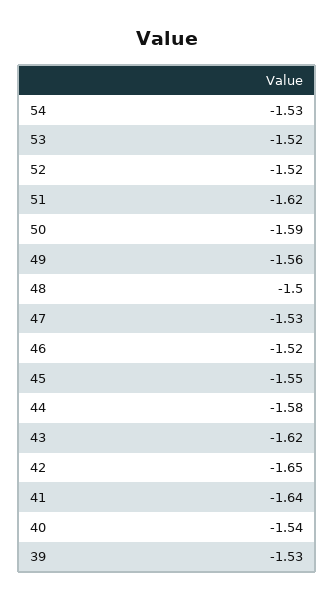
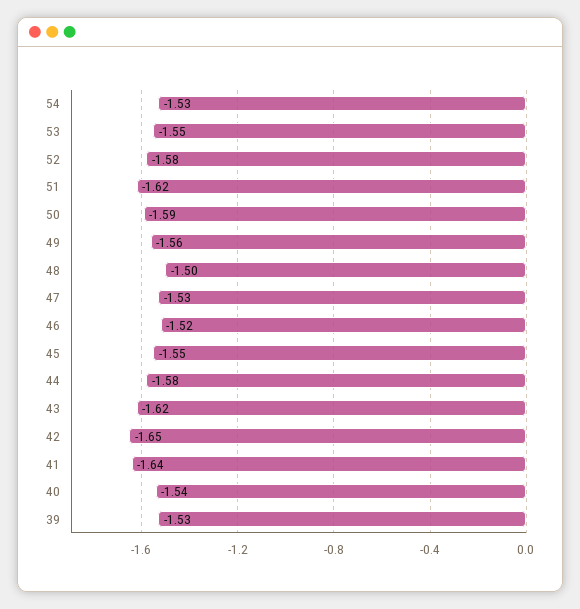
53: -1.52 -> -1.55
52: -1.52 -> -1.58

